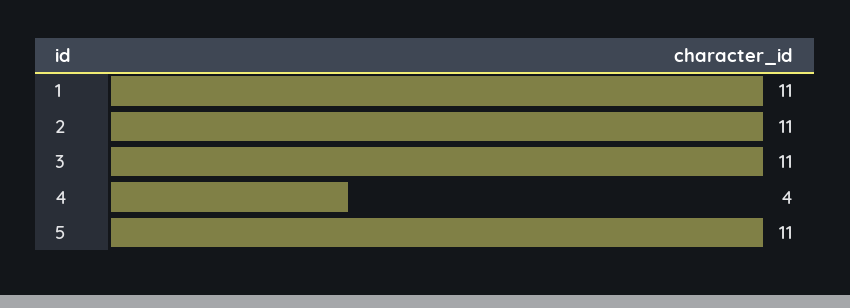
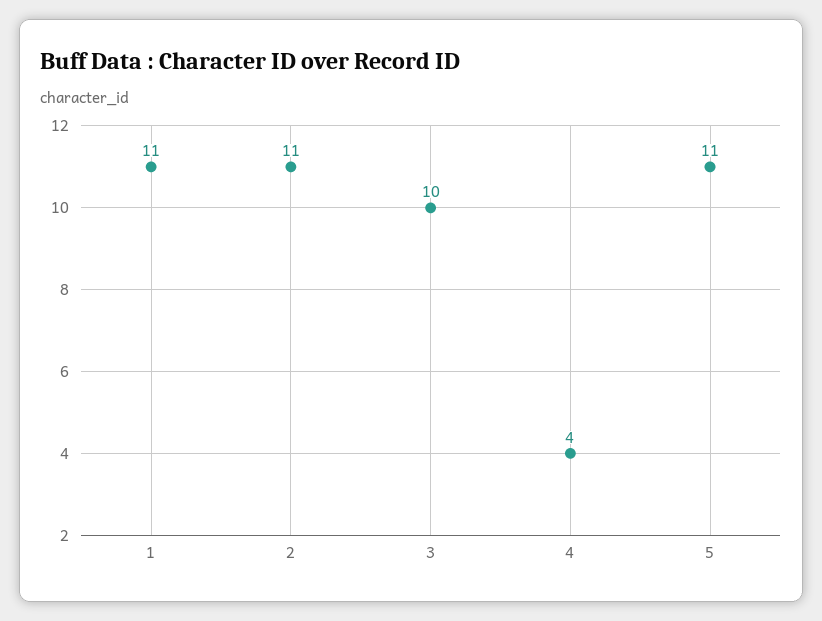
3: 11 -> 10

